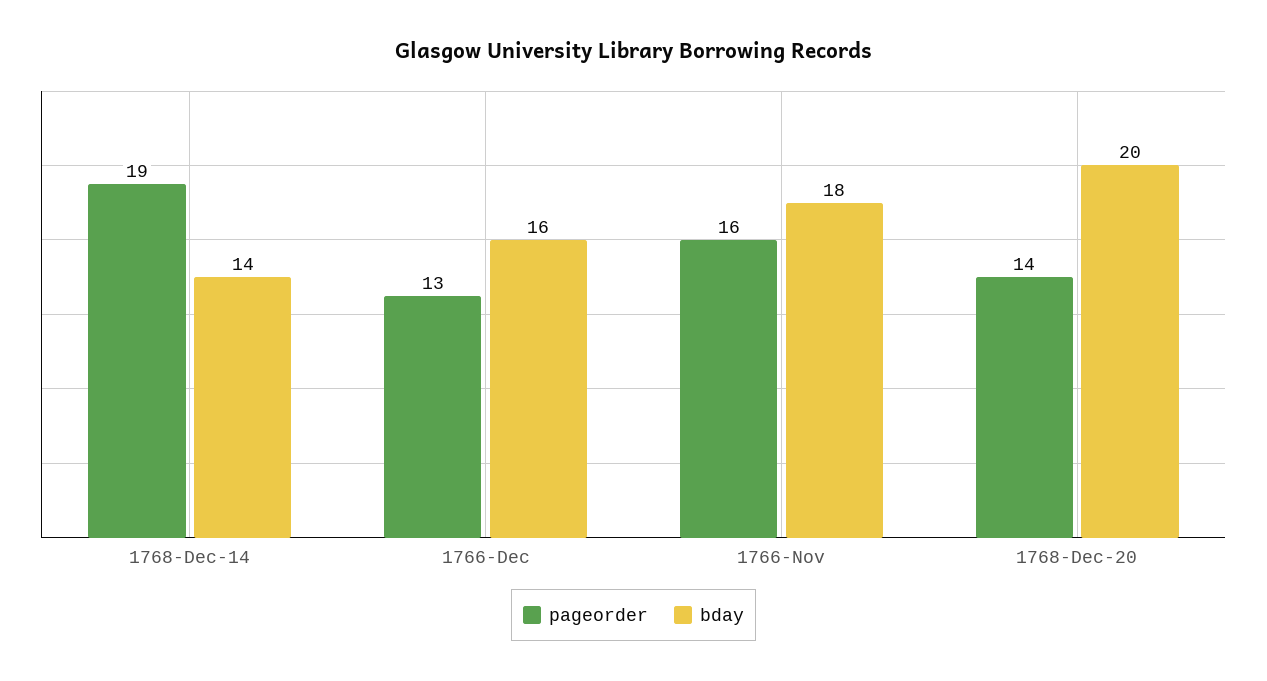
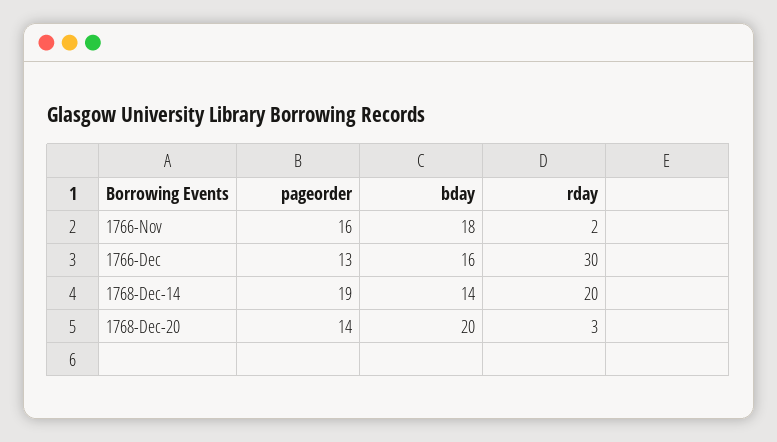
rday, 1766-Nov: none -> 2
rday, 1766-Dec: none -> 30
rday, 1768-Dec-14: none -> 20
rday, 1768-Dec-20: none -> 3

